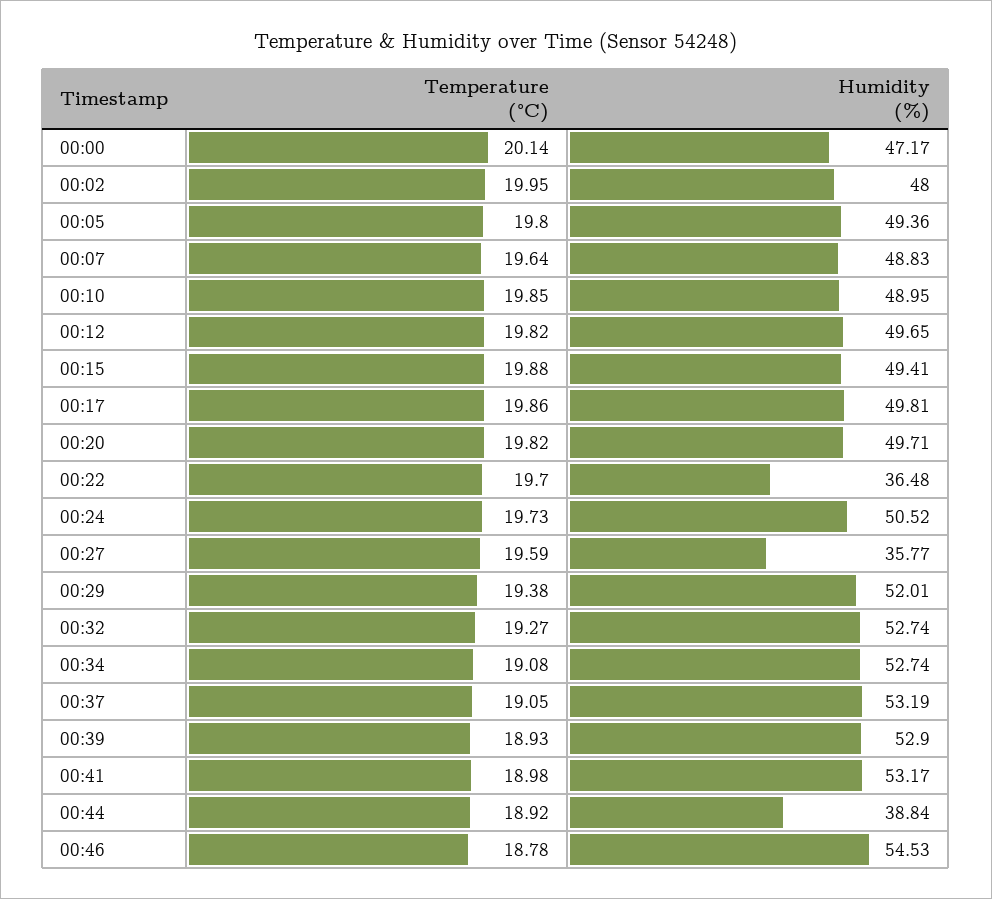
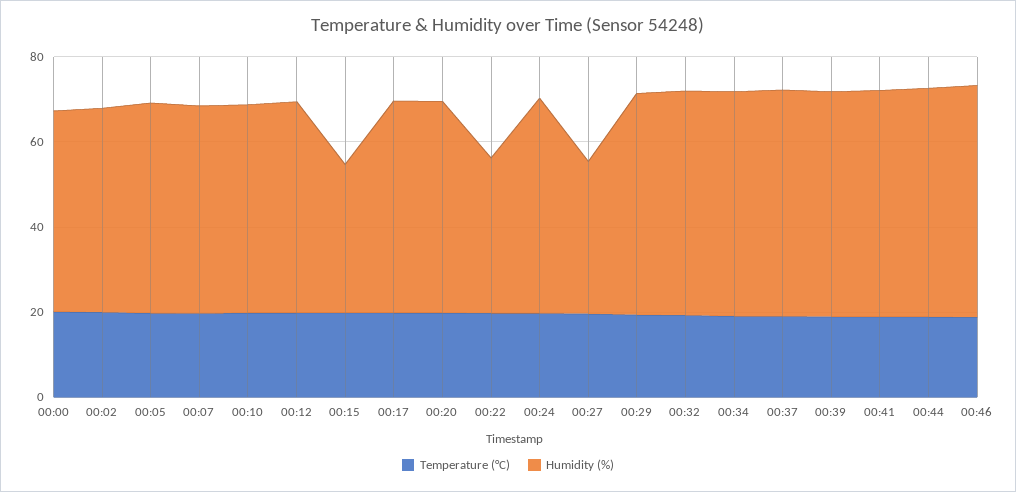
Humidity (%), 00:15: 49.41 -> 35
Humidity (%), 00:44: 38.84 -> 55

